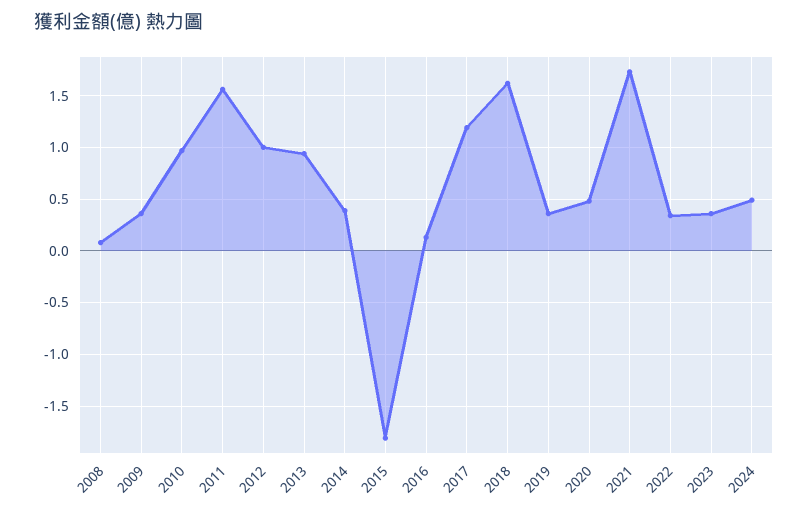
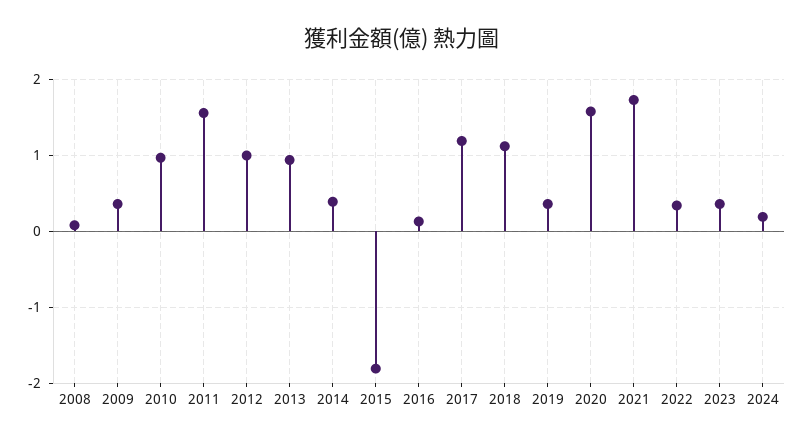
2018: 1.6 -> 1.1
2020: 0.5 -> 1.6
2024: 0.5 -> 0.2

